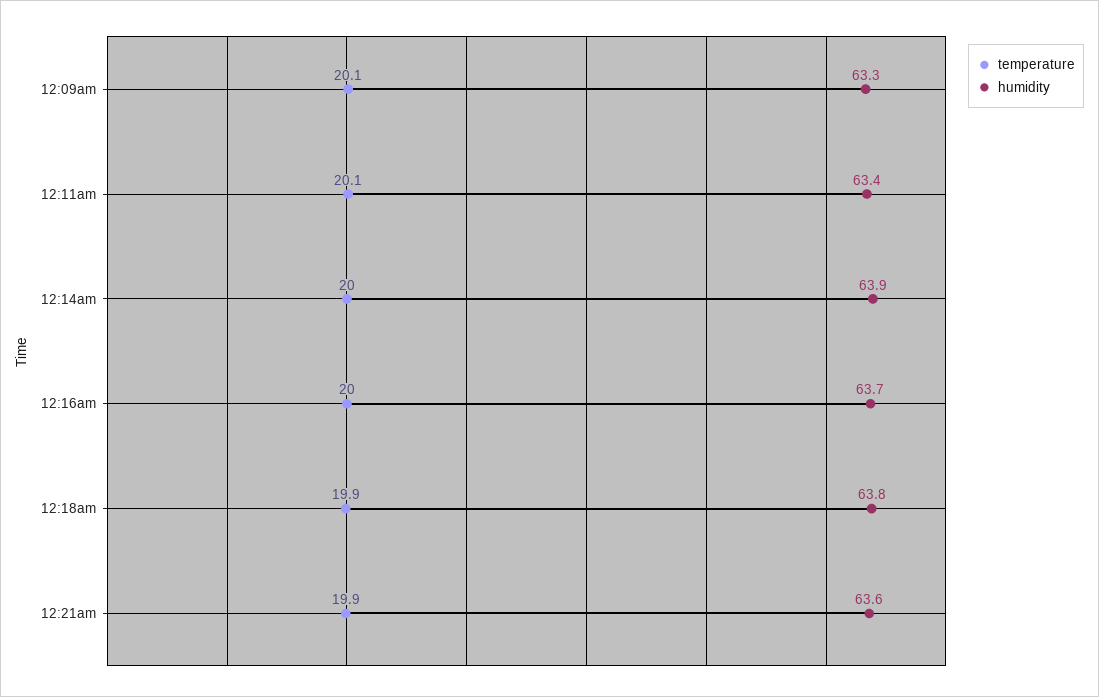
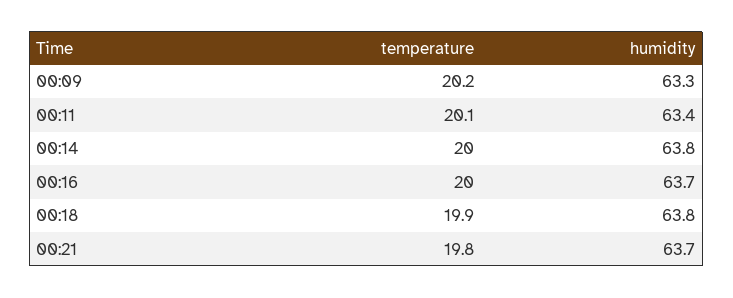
temperature, 12:09am: 20.1 -> 20.2
humidity, 12:14am: 63.9 -> 63.8
temperature, 12:21am: 19.9 -> 19.8
humidity, 12:21am: 63.6 -> 63.7

